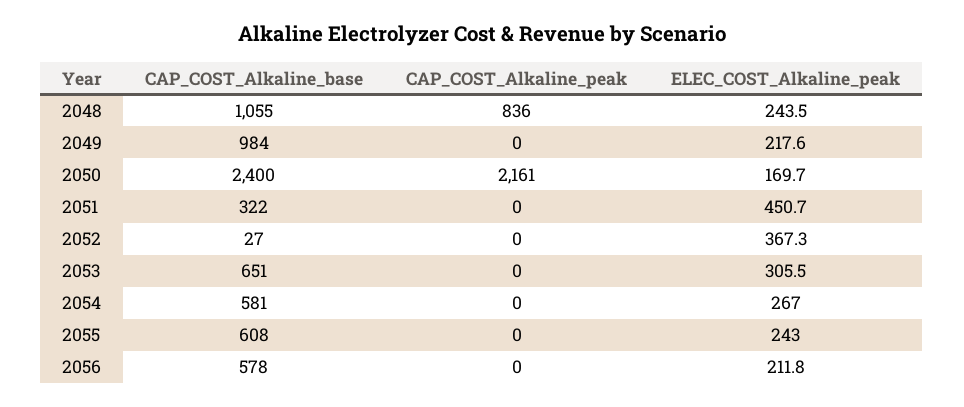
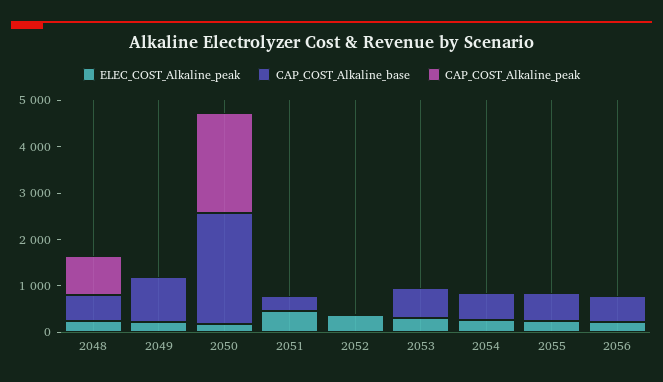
CAP_COST_Alkaline_base, 2048: 1055 -> 600

